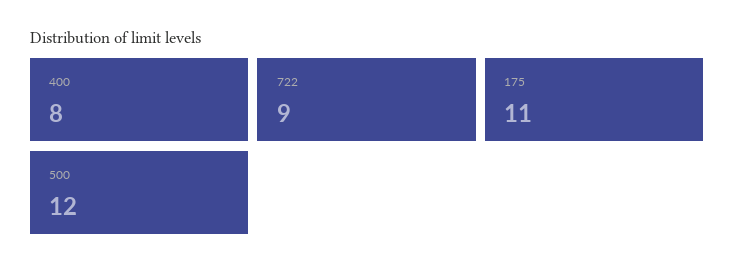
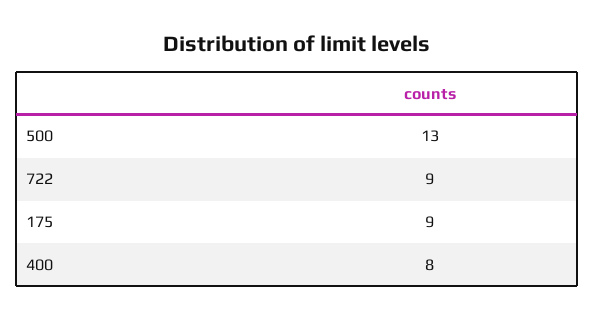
175: 11 -> 9
500: 12 -> 13

